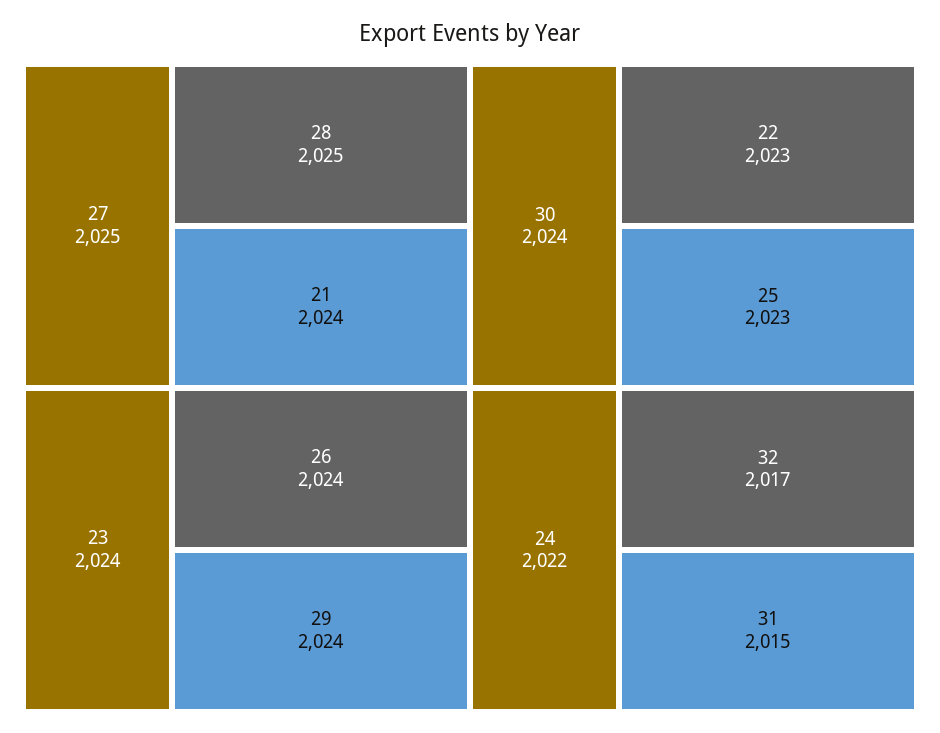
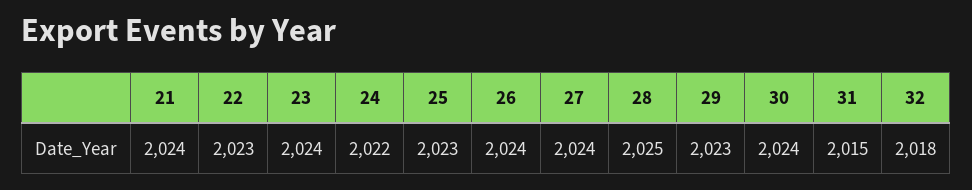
27: 2025 -> 2024
29: 2024 -> 2023
32: 2017 -> 2018

